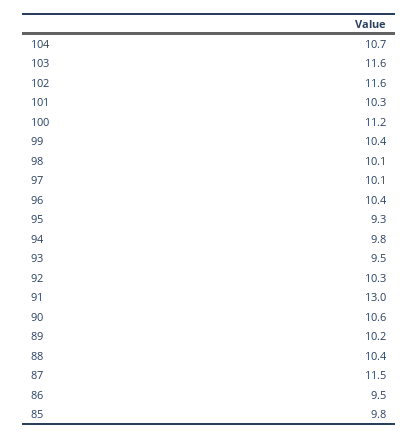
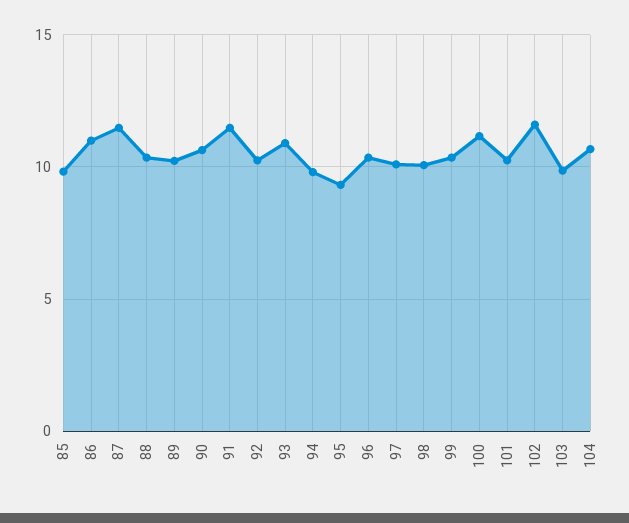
103: 11.6 -> 10
93: 9.5 -> 11
91: 13 -> 11.5
86: 9.5 -> 11

